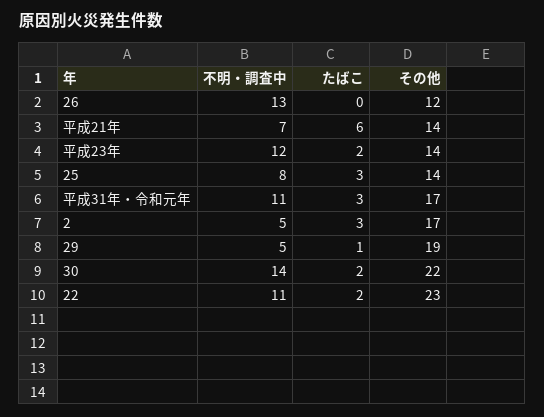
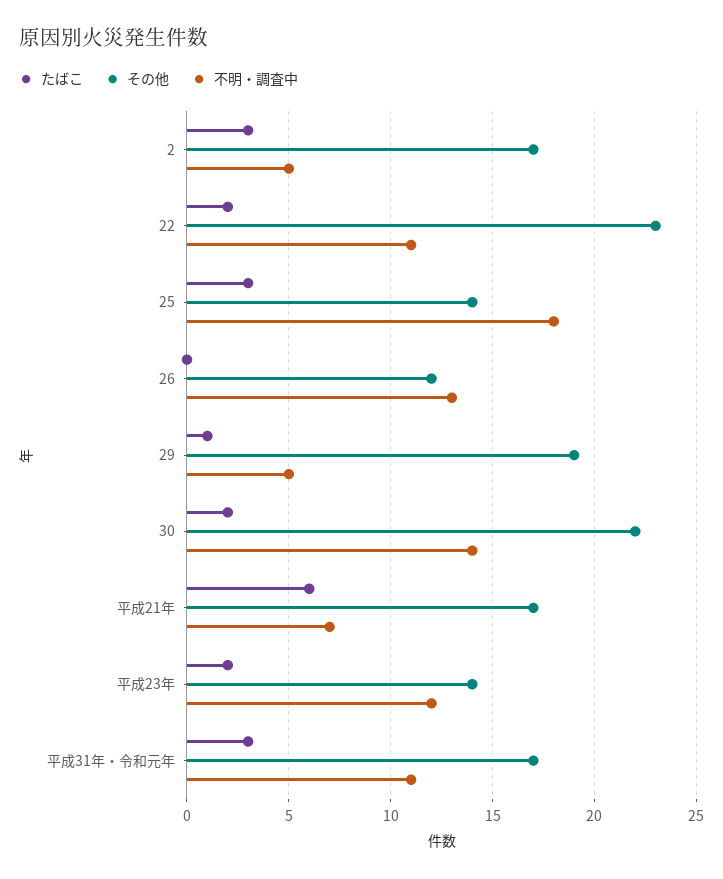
その他, 平成21年: 14 -> 17
不明・調査中, 25: 8 -> 18

